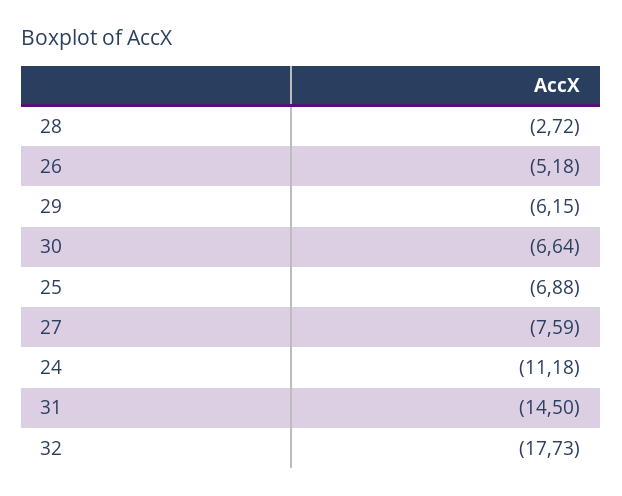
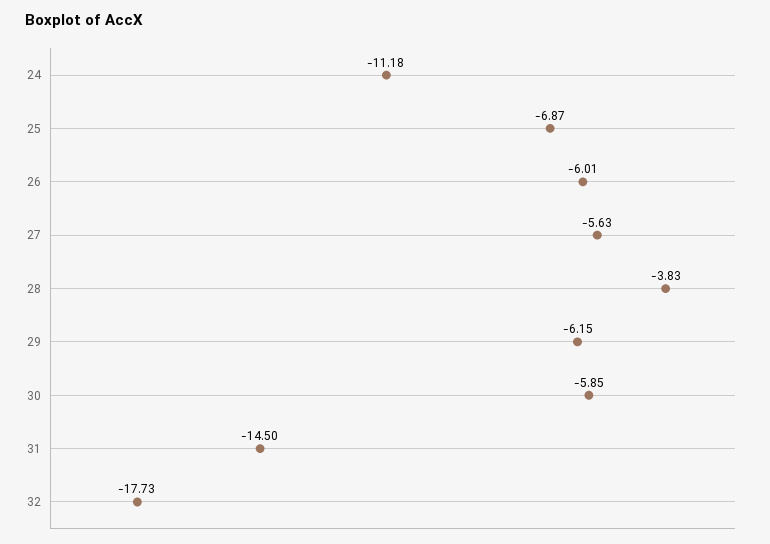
28: -2.72 -> -3.83
26: -5.18 -> -6.01
30: -6.64 -> -5.85
25: -6.88 -> -6.87
27: -7.59 -> -5.63

